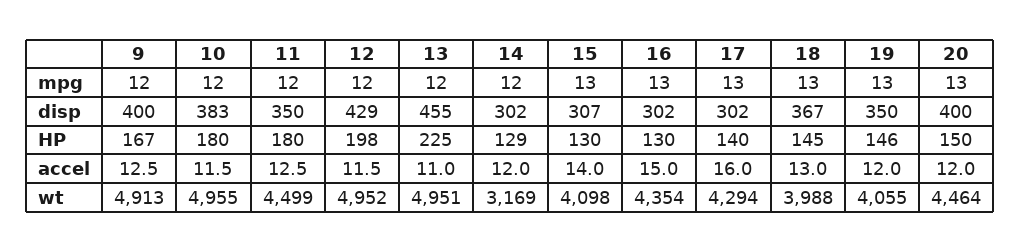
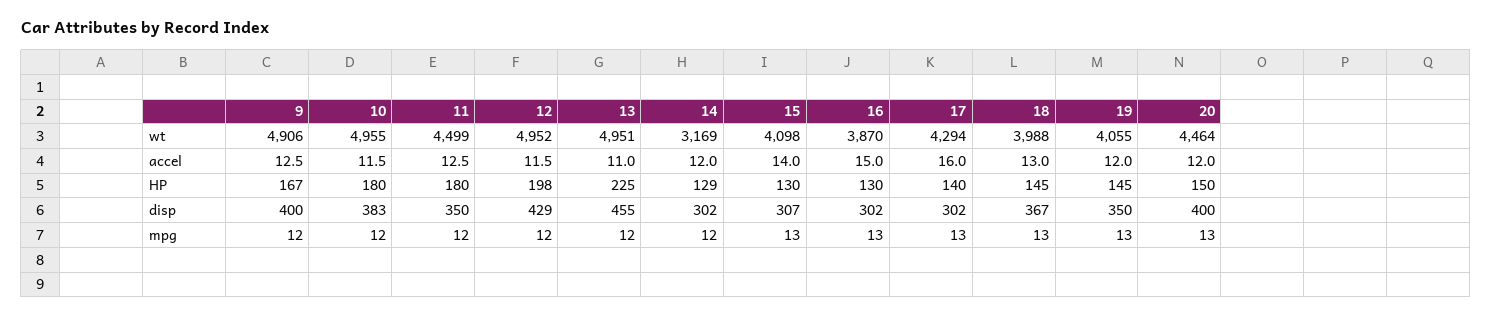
19, HP: 146 -> 145
9, wt: 4913 -> 4906
16, wt: 4354 -> 3870

